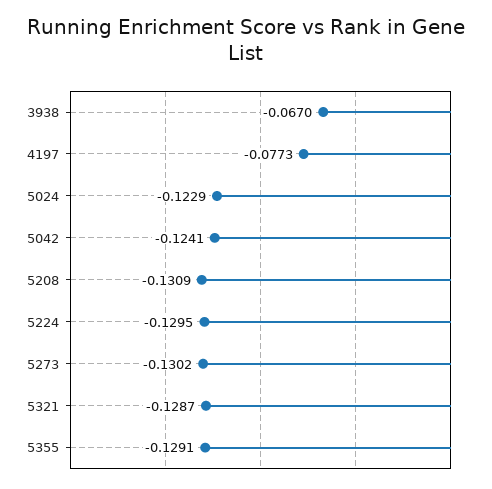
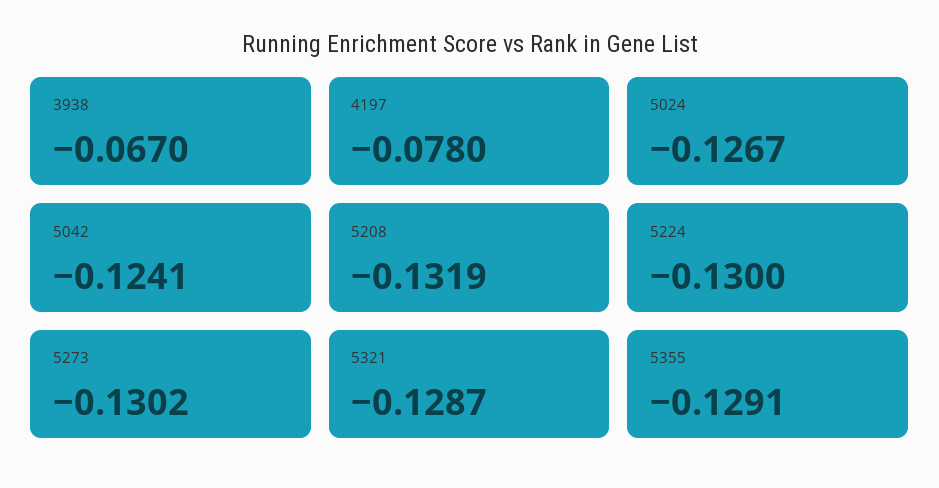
4197: -0.0773 -> -0.078
5024: -0.1229 -> -0.1267
5208: -0.1309 -> -0.1319
5224: -0.1295 -> -0.13

